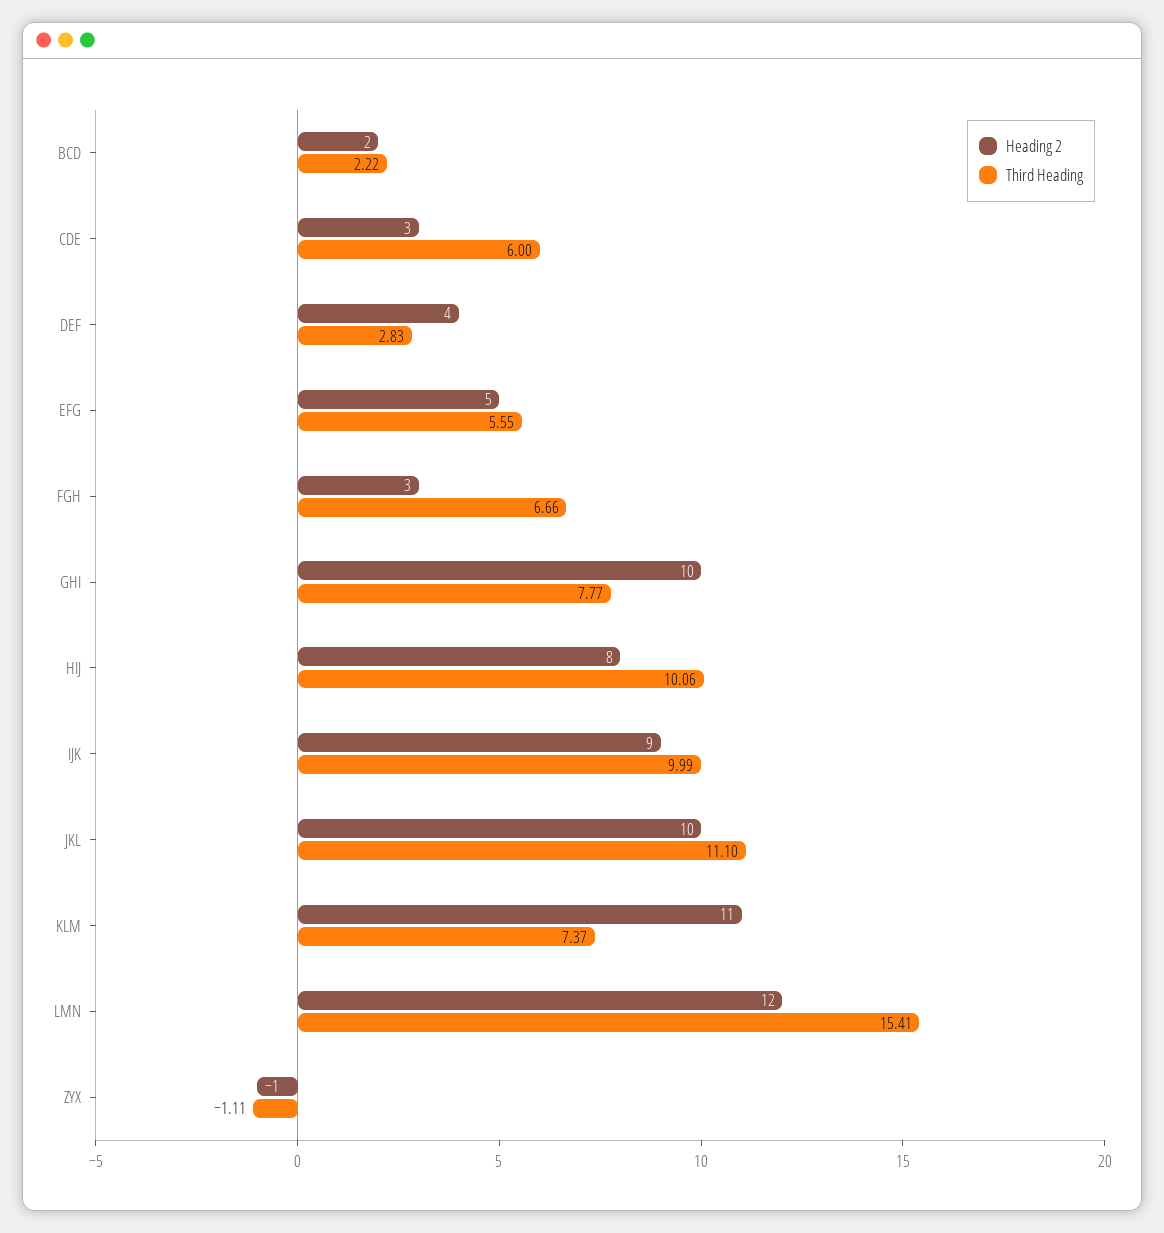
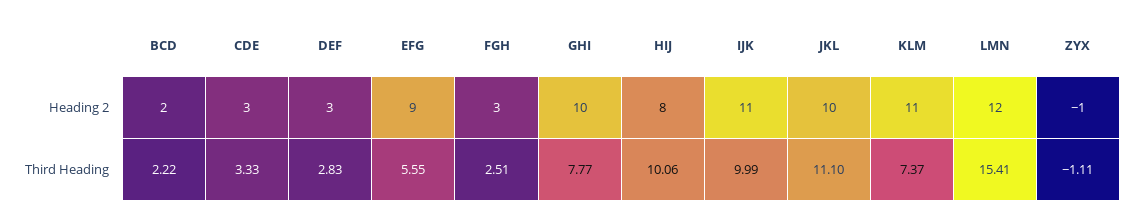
Third Heading, CDE: 6 -> 3.33
Heading 2, DEF: 4 -> 3
Heading 2, EFG: 5 -> 9
Third Heading, FGH: 6.66 -> 2.51
Heading 2, IJK: 9 -> 11

